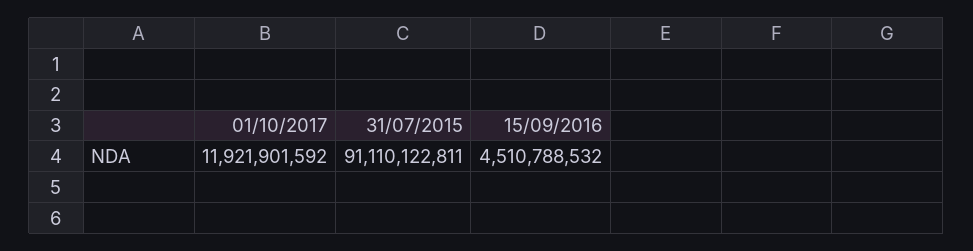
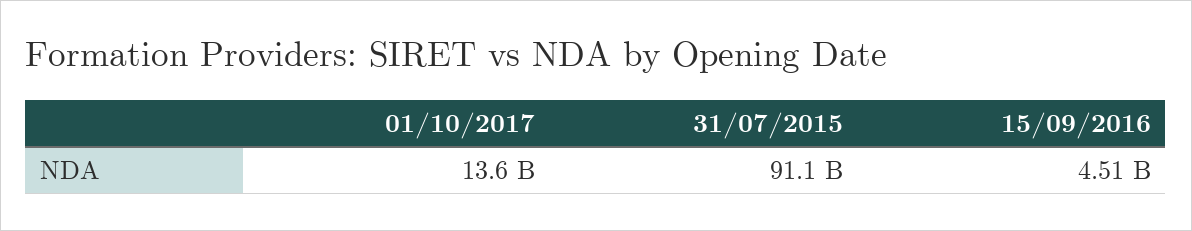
01/10/2017: 11921901592 -> 13600000000

